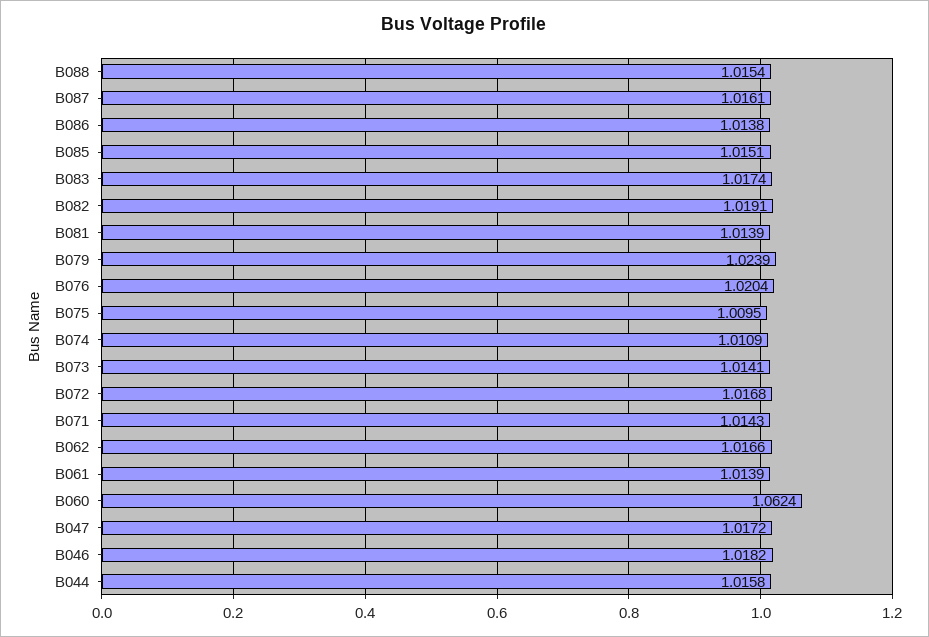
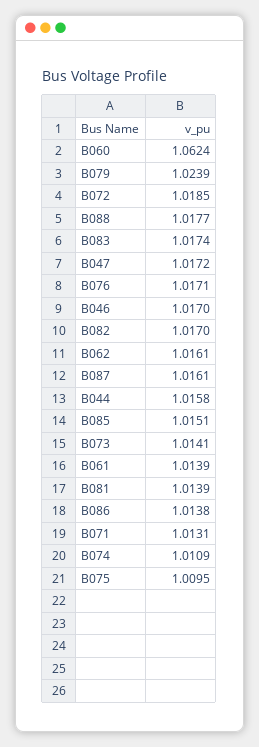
B088: 1.0154 -> 1.0177
B082: 1.0191 -> 1.017
B076: 1.0204 -> 1.0171
B072: 1.0168 -> 1.0185
B071: 1.0143 -> 1.0131
B062: 1.0166 -> 1.0161
B046: 1.0182 -> 1.017

